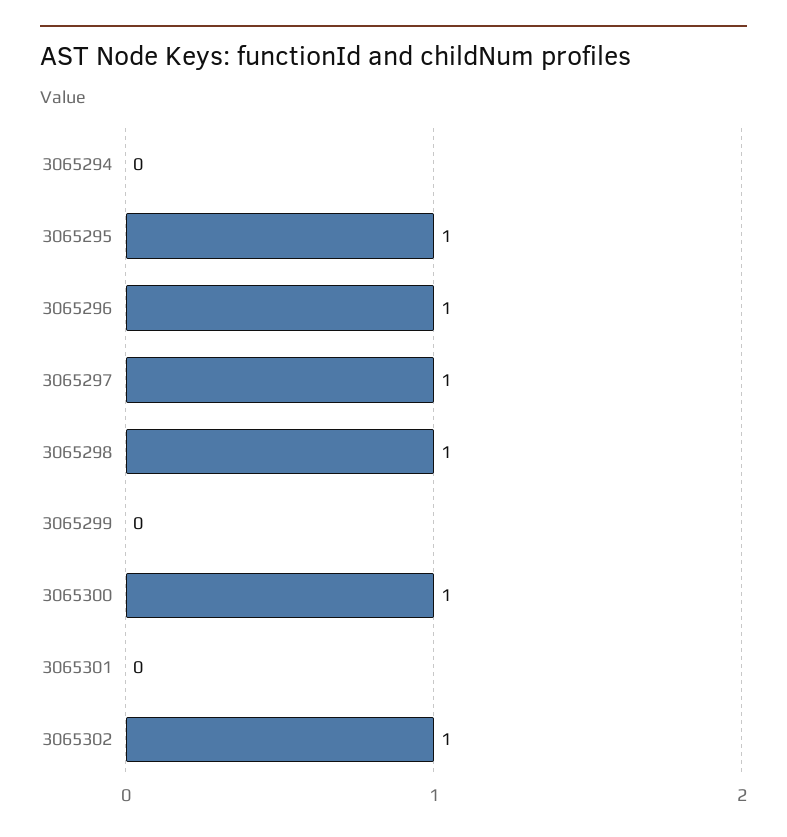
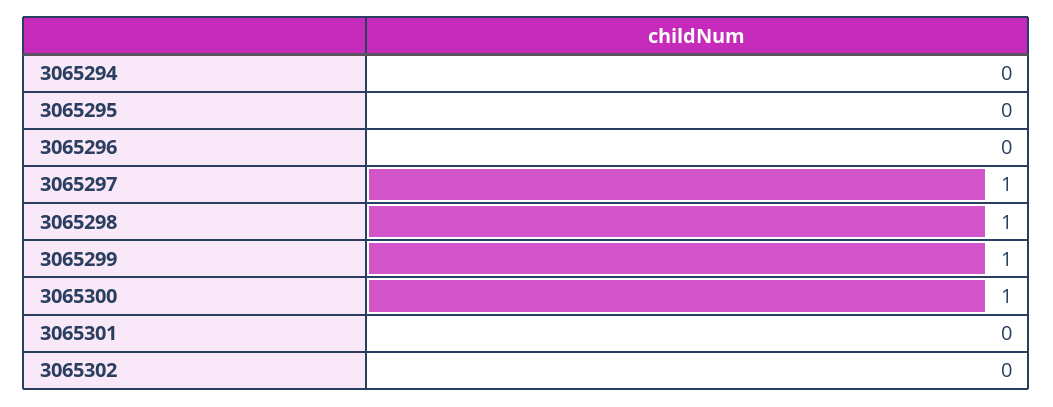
3065295: 1 -> 0
3065296: 1 -> 0
3065299: 0 -> 1
3065302: 1 -> 0

